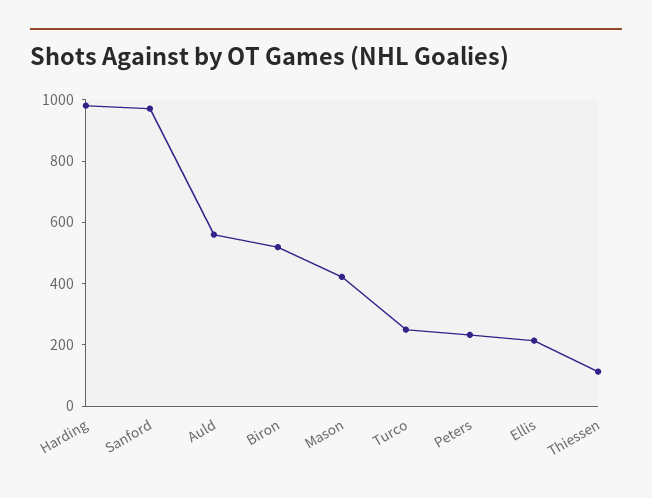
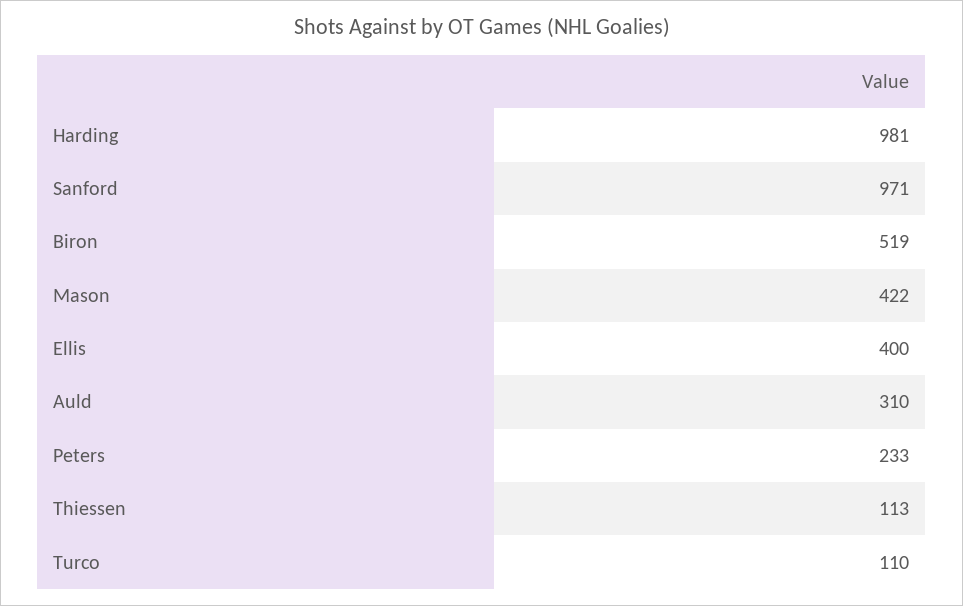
Auld: 550 -> 310
Turco: 250 -> 110
Ellis: 200 -> 400

